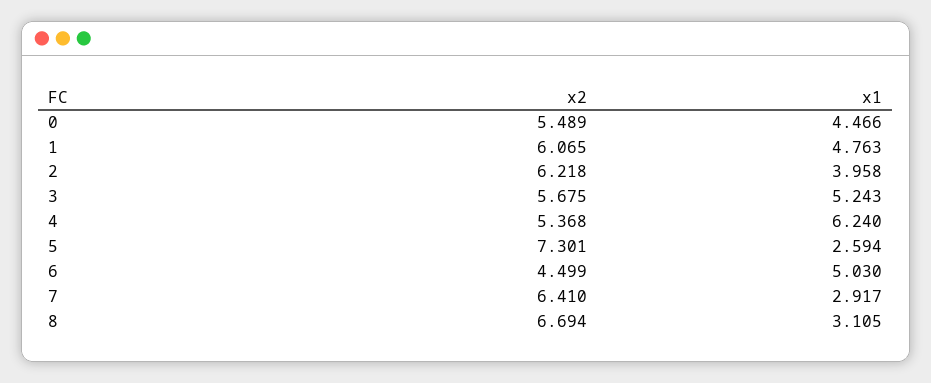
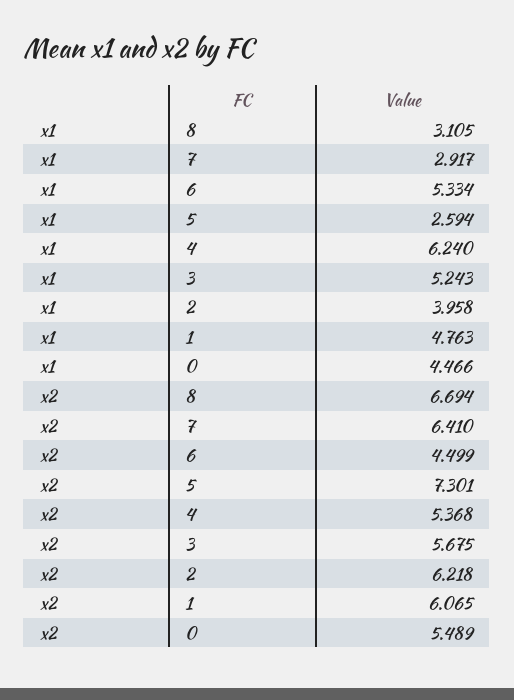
x1, 6: 5.03 -> 5.334

